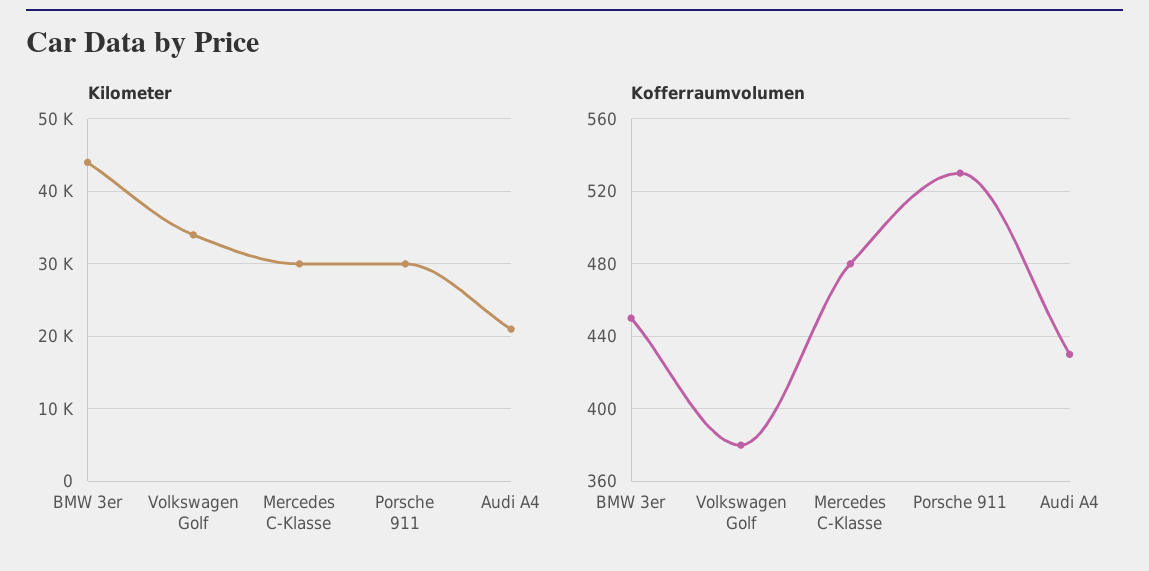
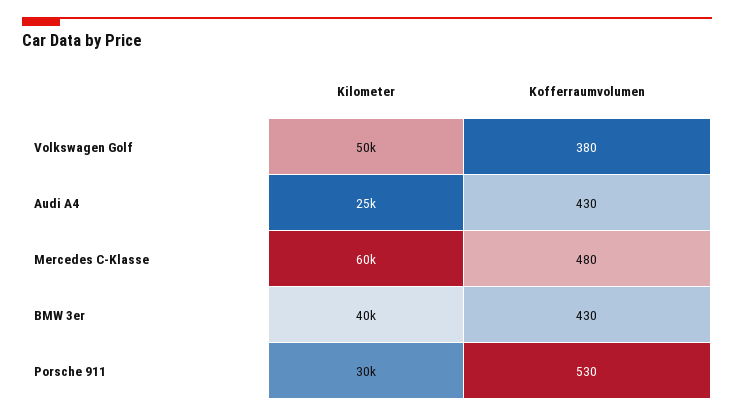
Kilometer, BMW 3er: 44000 -> 40000
Kilometer, Volkswagen Golf: 34000 -> 50000
Kilometer, Mercedes C-Klasse: 30000 -> 60000
Kilometer, Audi A4: 21000 -> 25000
Kofferraumvolumen, BMW 3er: 450 -> 430

